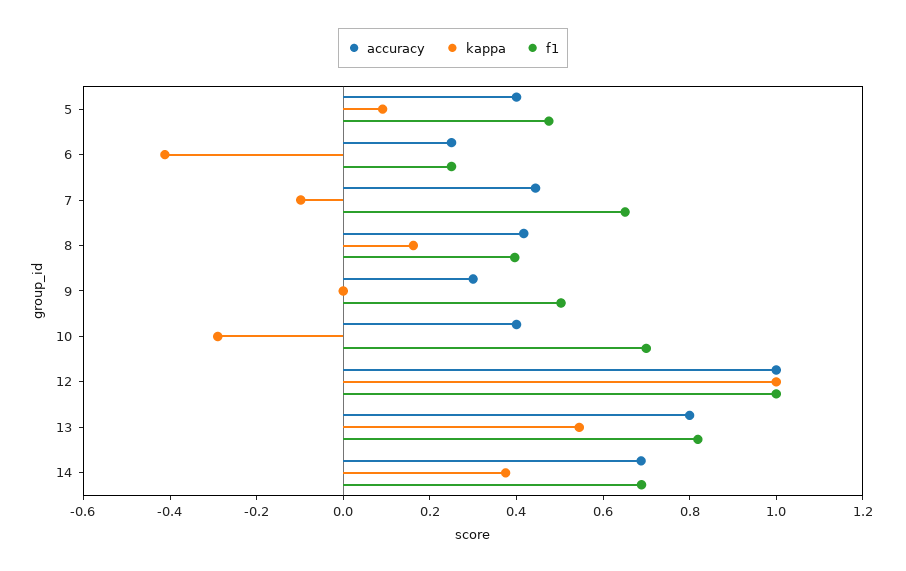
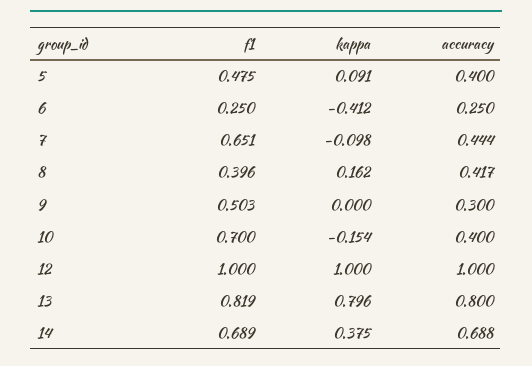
kappa, 10: -0.3 -> -0.154
kappa, 13: 0.55 -> 0.796

